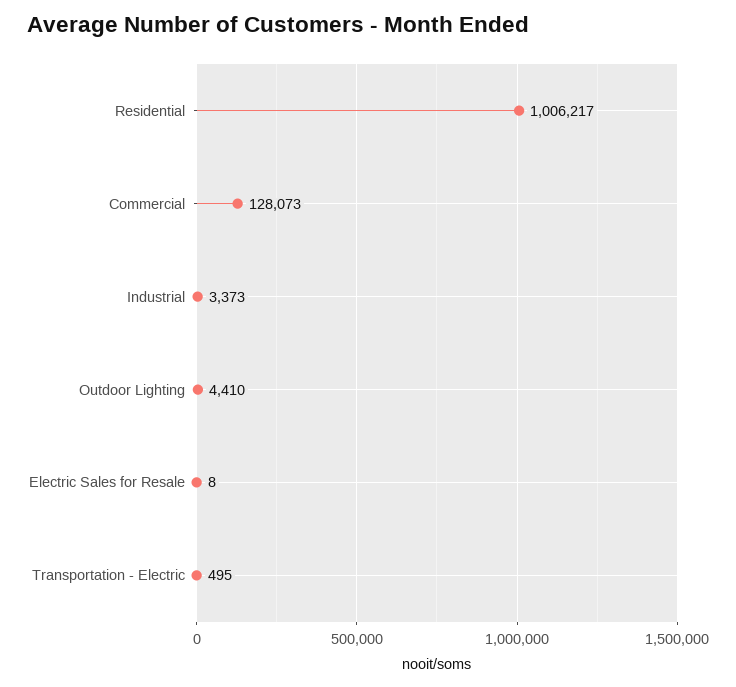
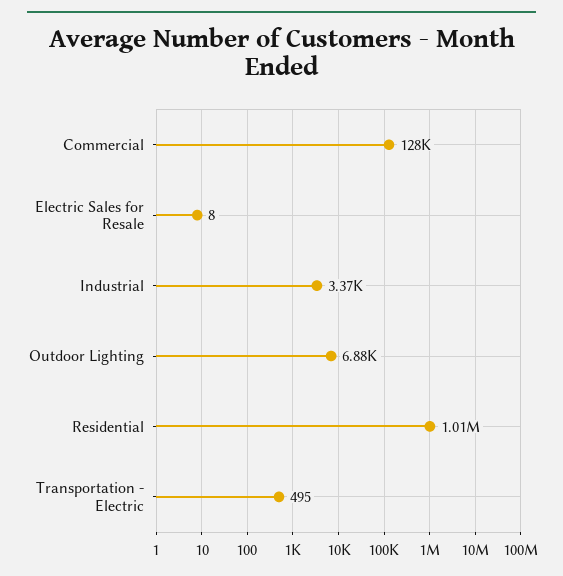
Outdoor Lighting: 4410 -> 6880

